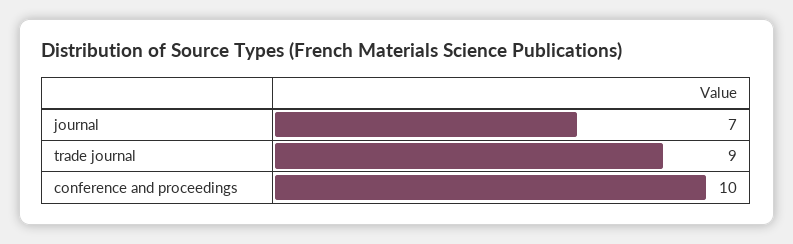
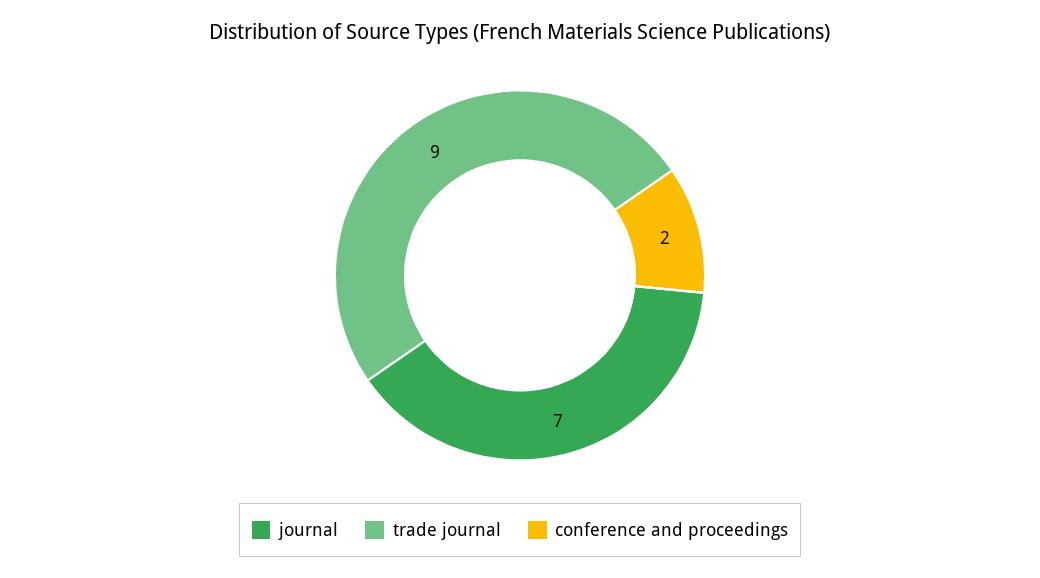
conference and proceedings: 10 -> 2

